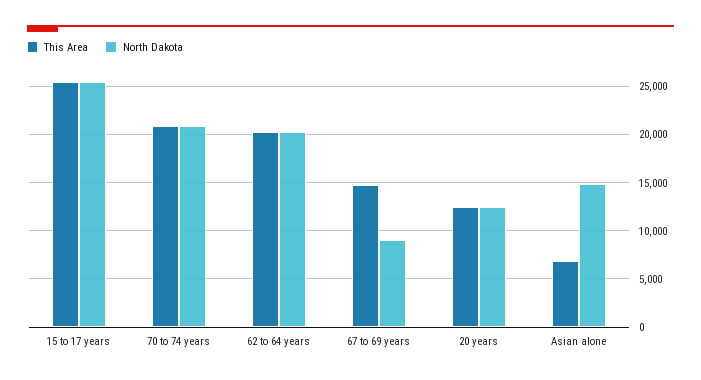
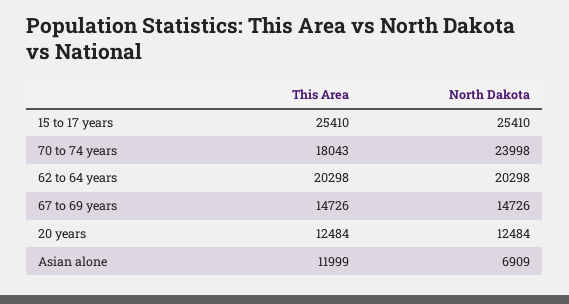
This Area, 70 to 74 years: 21000 -> 18043
North Dakota, 70 to 74 years: 21000 -> 23998
North Dakota, 67 to 69 years: 9000 -> 14726
This Area, Asian alone: 7000 -> 11999
North Dakota, Asian alone: 15000 -> 6909

